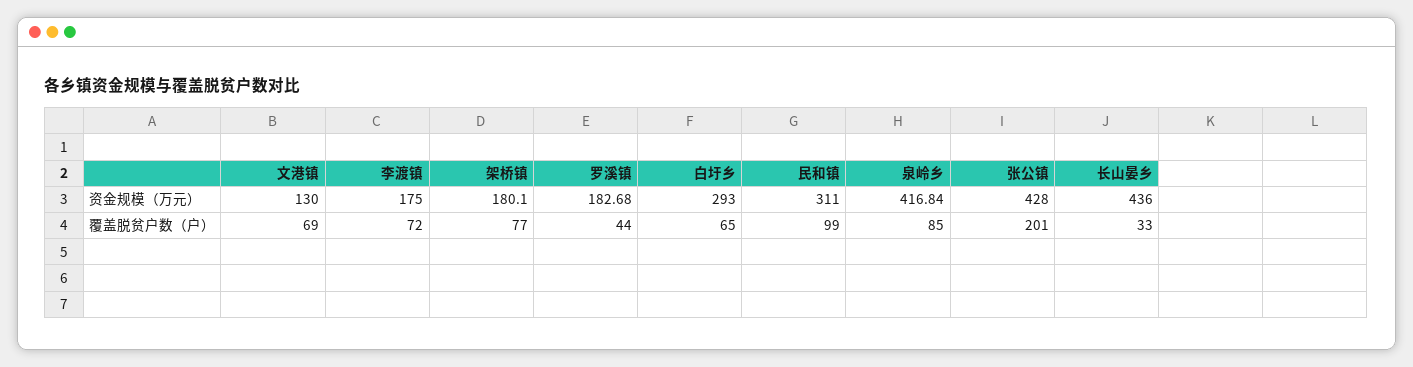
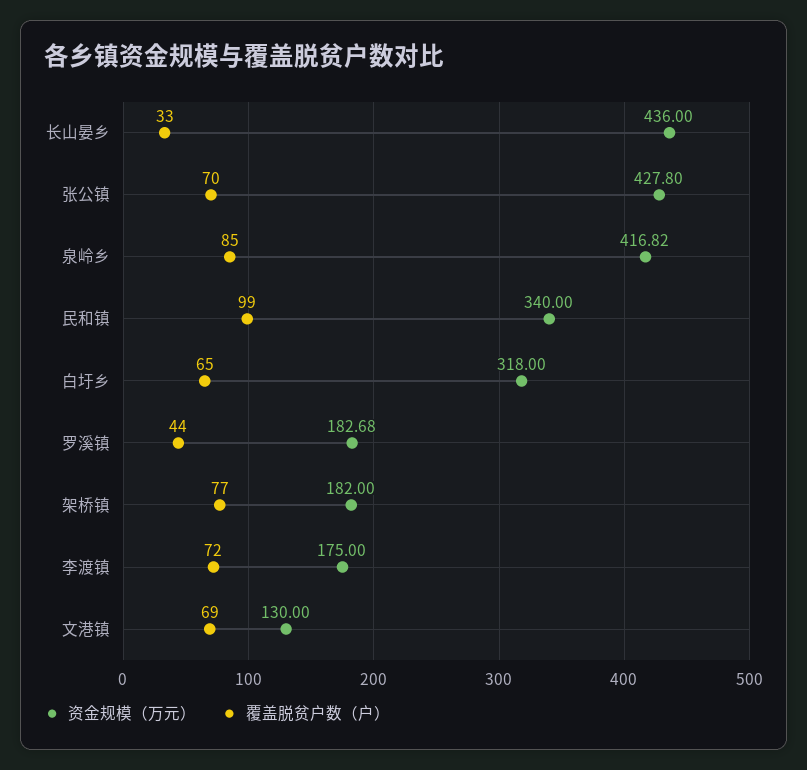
资金规模（万元）, 架桥镇: 180.1 -> 182
资金规模（万元）, 白圩乡: 293 -> 318
资金规模（万元）, 民和镇: 311 -> 340
资金规模（万元）, 泉岭乡: 416.84 -> 416.82
资金规模（万元）, 张公镇: 428 -> 427.8
覆盖脱贫户数（户）, 张公镇: 201 -> 70

